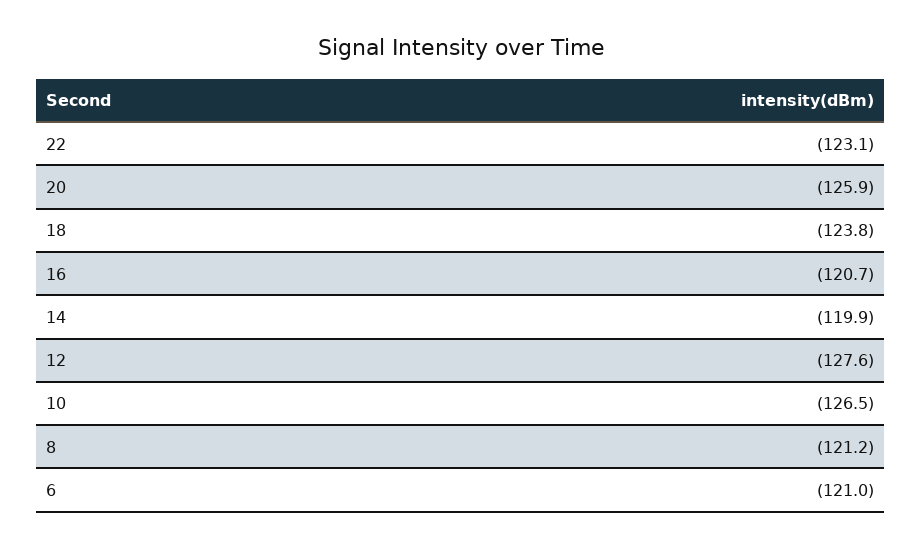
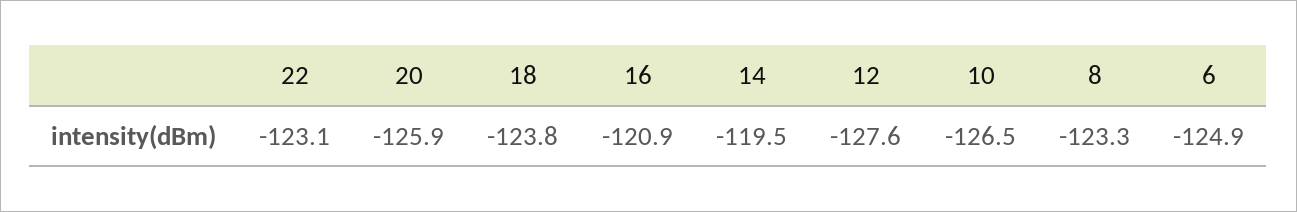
16: -120.7 -> -120.9
14: -119.9 -> -119.5
8: -121.2 -> -123.3
6: -121 -> -124.9

